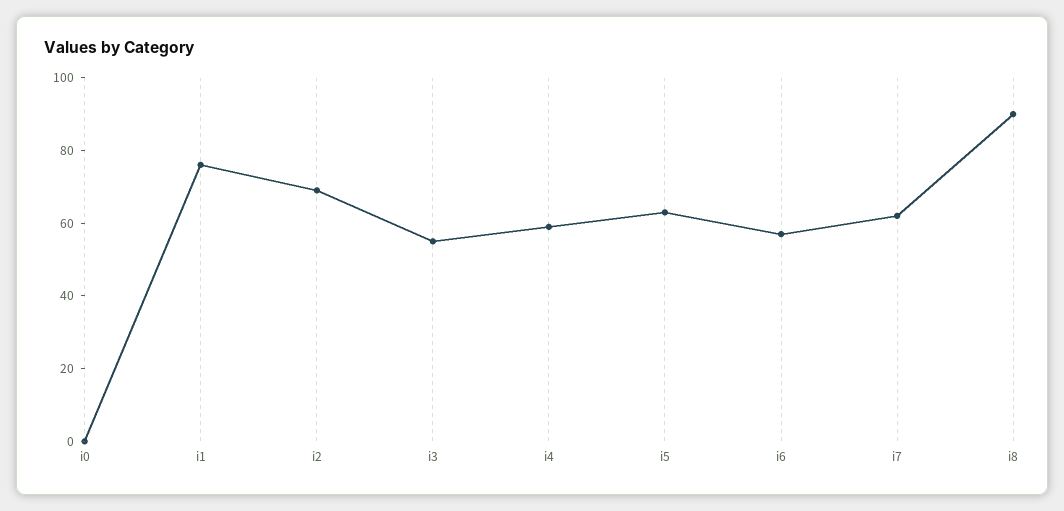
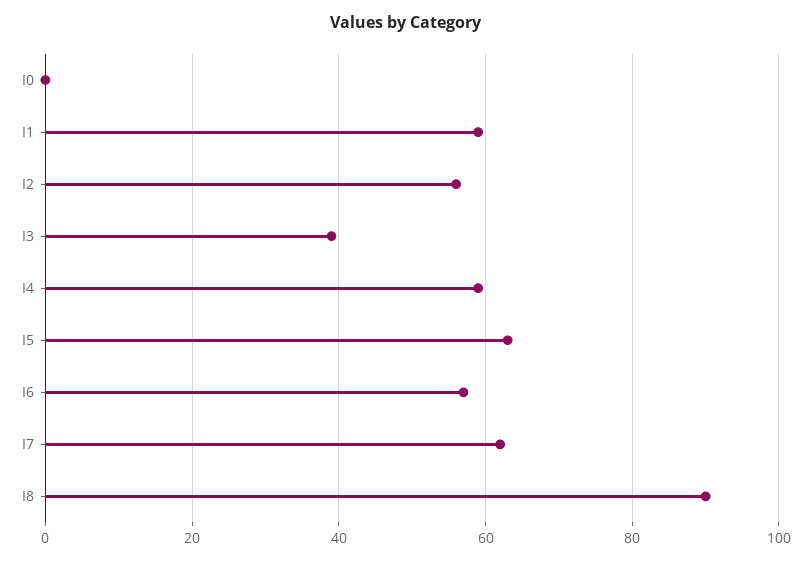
i1: 75 -> 60
i2: 70 -> 55
i3: 55 -> 40

